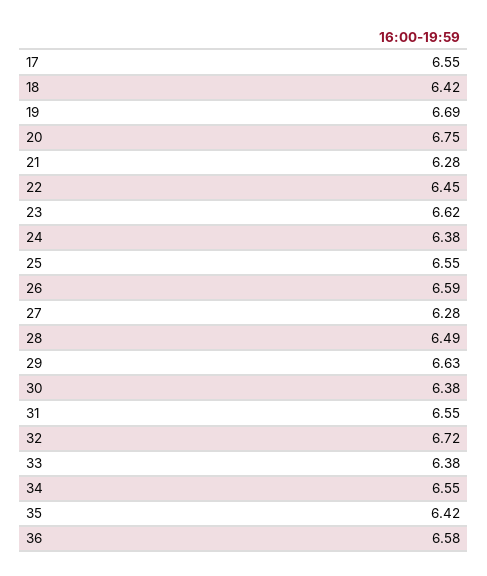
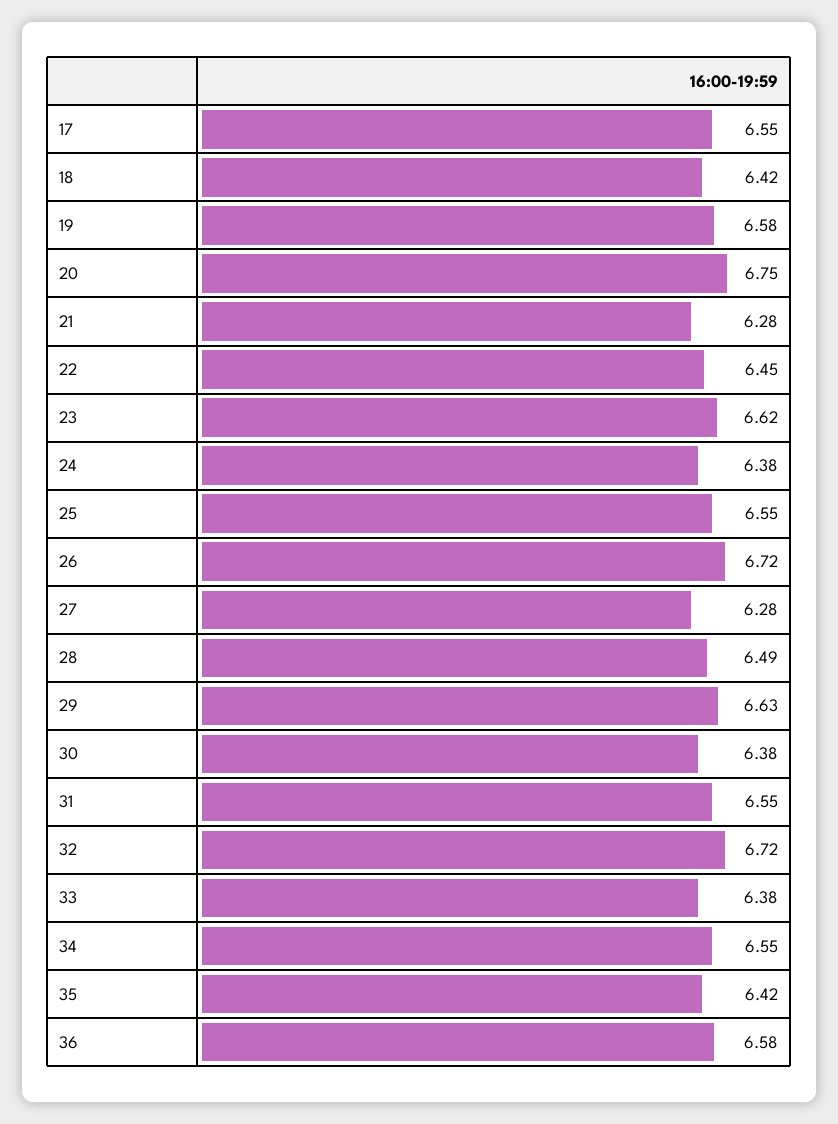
19: 6.69 -> 6.58
26: 6.59 -> 6.72

